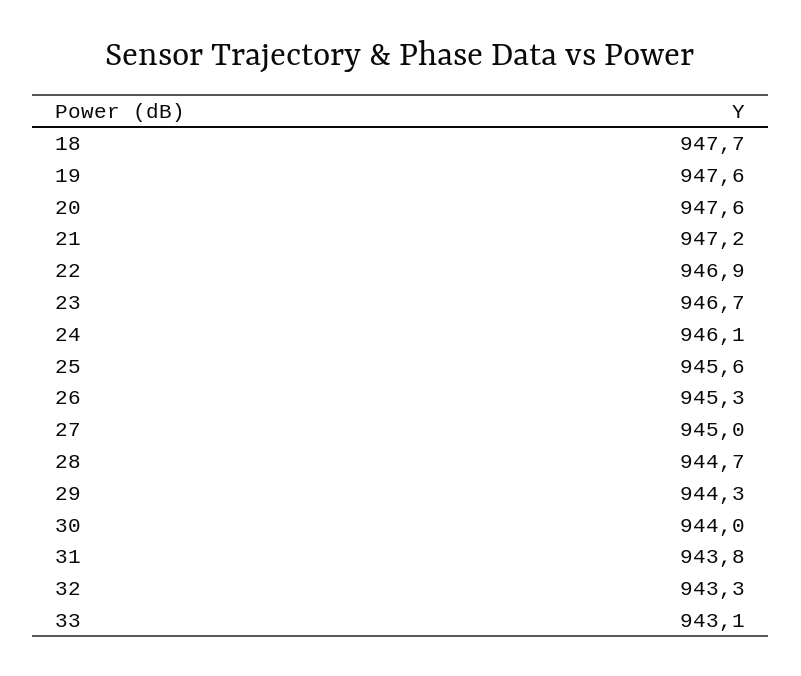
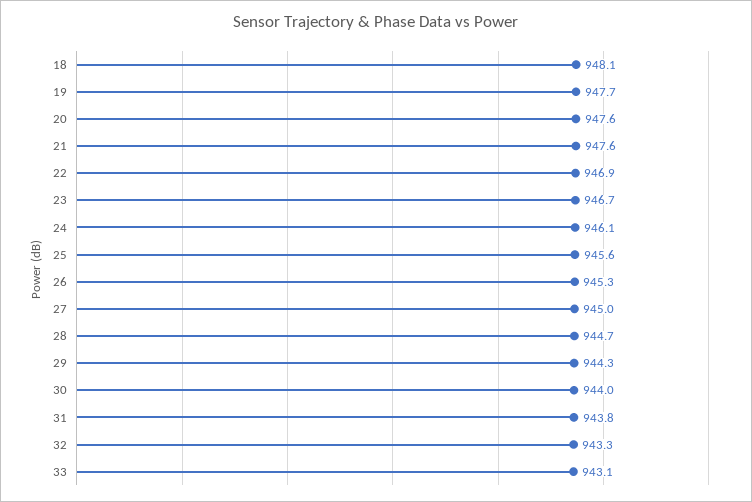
18: 947.7 -> 948.1
19: 947.6 -> 947.7
21: 947.2 -> 947.6

